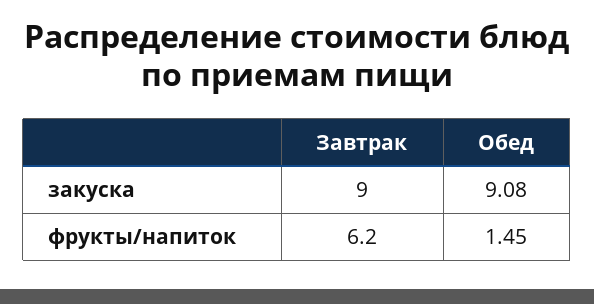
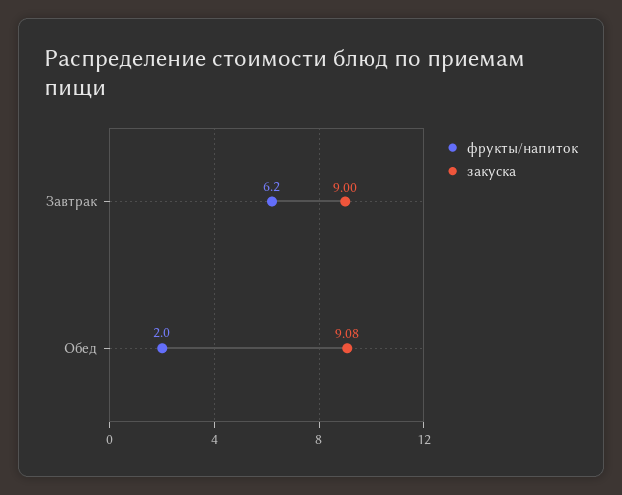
фрукты/напиток, Обед: 1.45 -> 2

